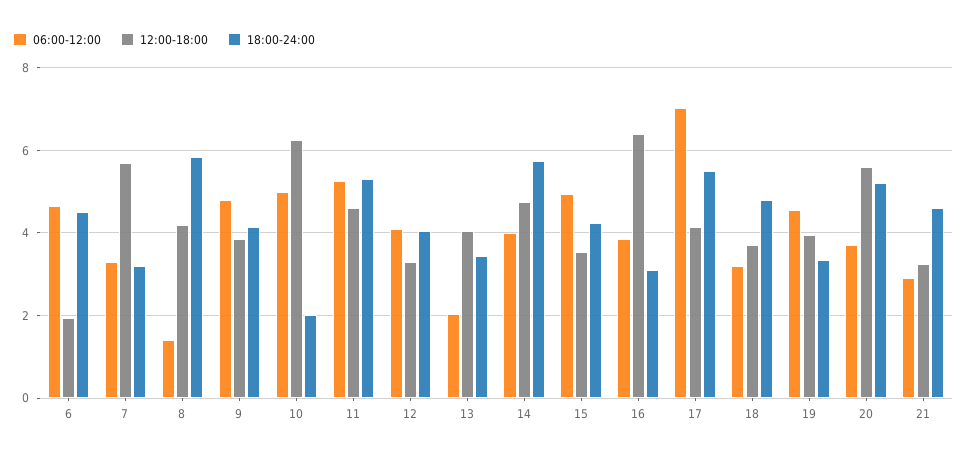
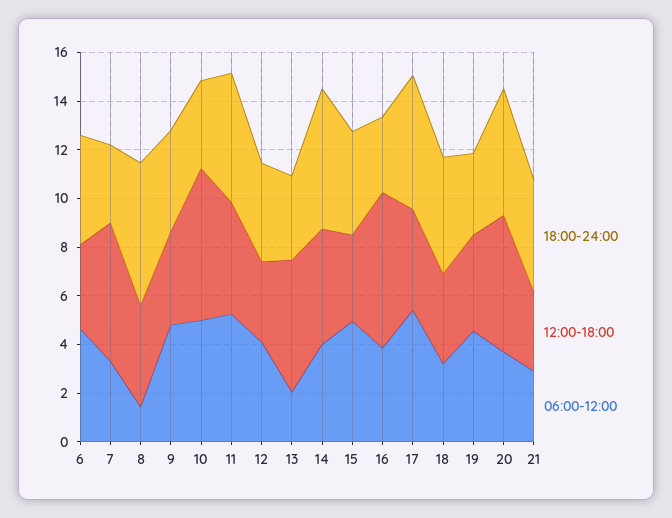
12:00-18:00, 6: 2 -> 3.5
18:00-24:00, 10: 2 -> 3.5
12:00-18:00, 13: 4 -> 5.5
06:00-12:00, 17: 7 -> 5.5

